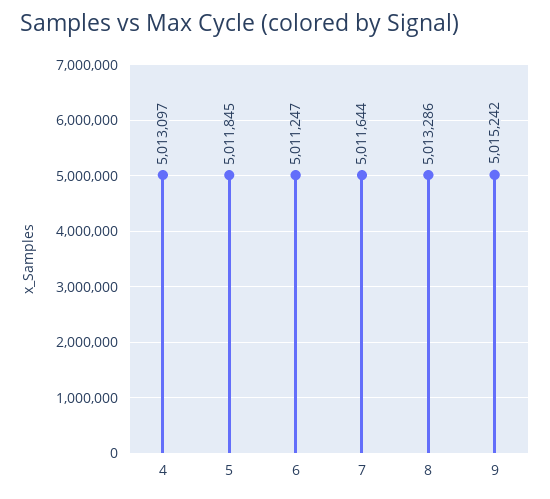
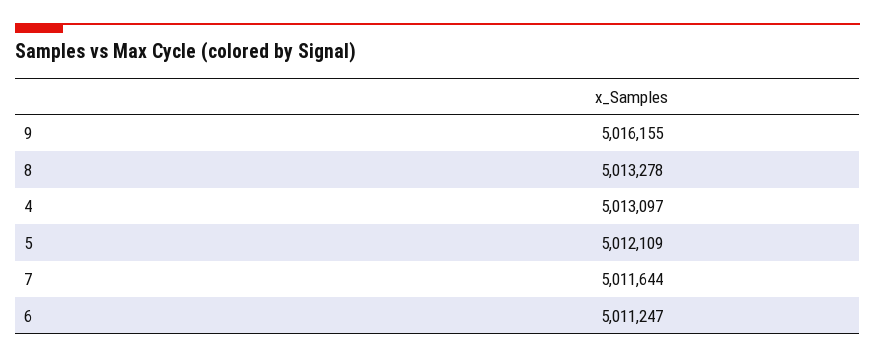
5: 5011845 -> 5012109
8: 5013286 -> 5013278
9: 5015242 -> 5016155

